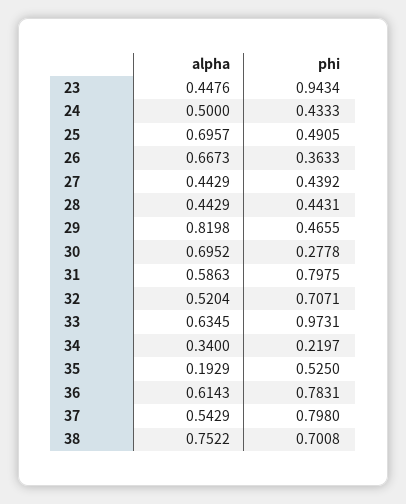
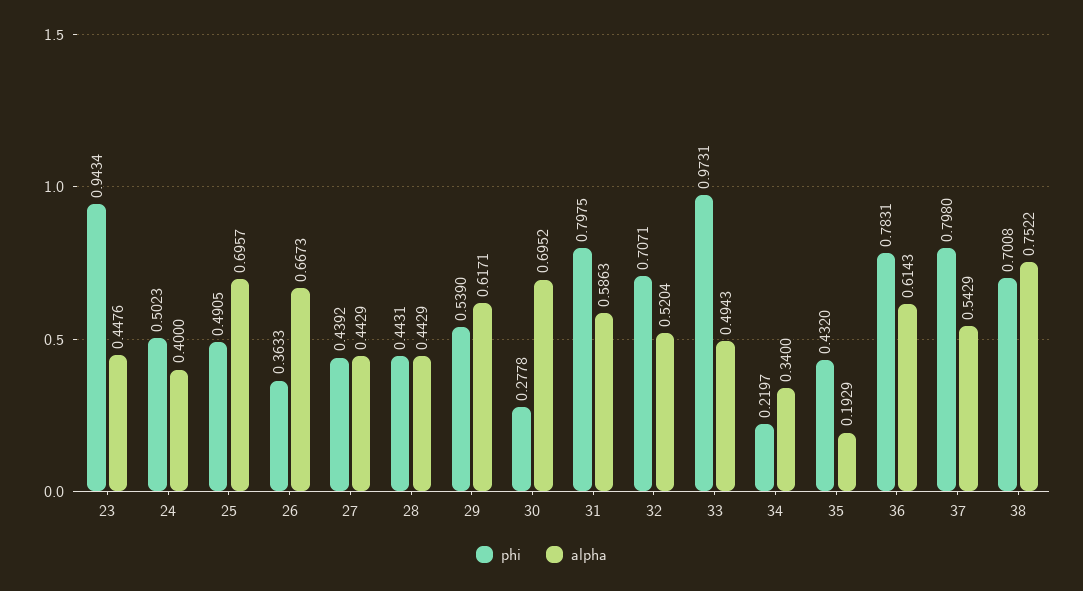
alpha, 24: 0.5 -> 0.4
phi, 24: 0.4333 -> 0.5023
alpha, 29: 0.8198 -> 0.6171
phi, 29: 0.4655 -> 0.539
alpha, 33: 0.6345 -> 0.4943
phi, 35: 0.525 -> 0.432

